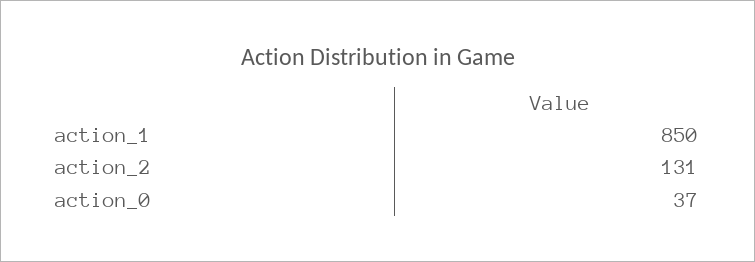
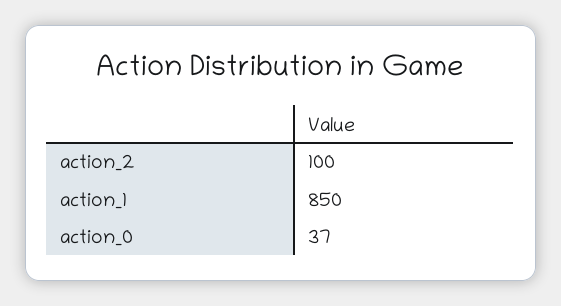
action_2: 131 -> 100

